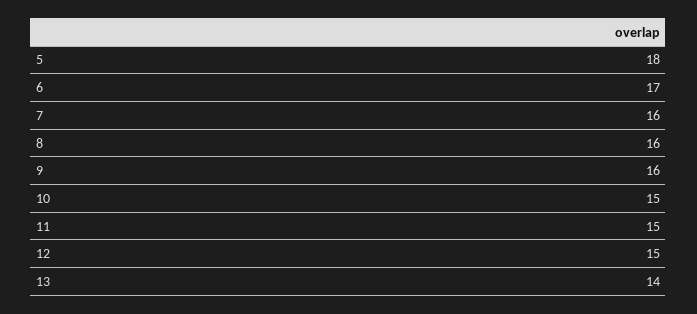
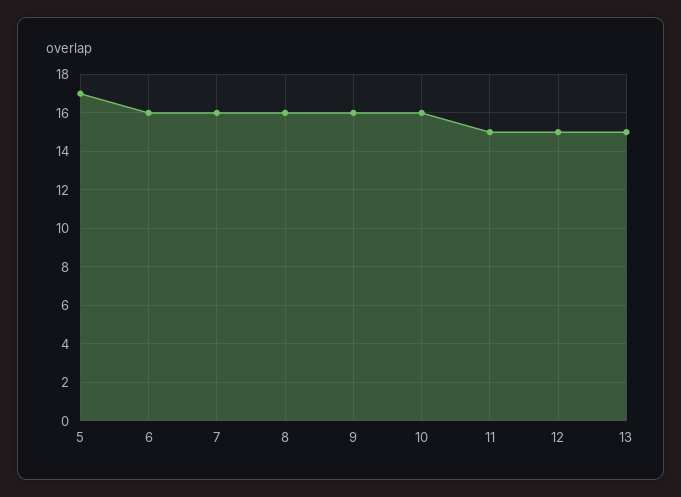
5: 18 -> 17
6: 17 -> 16
10: 15 -> 16
13: 14 -> 15

